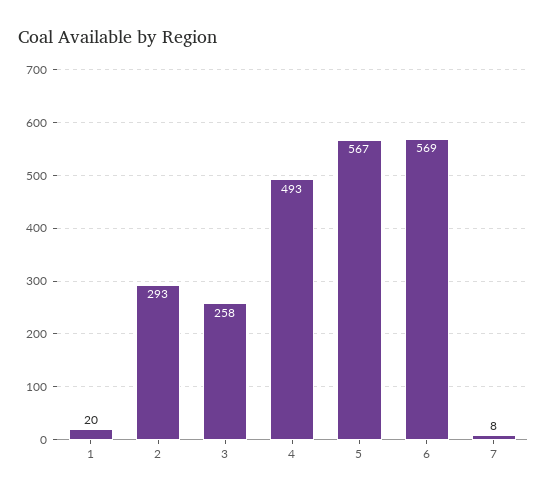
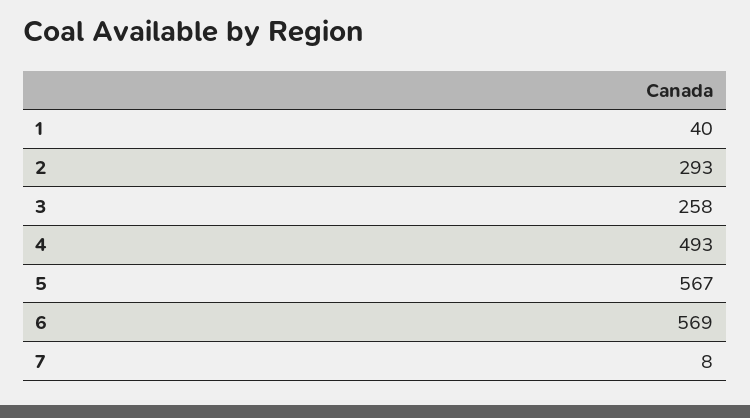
1: 20 -> 40

